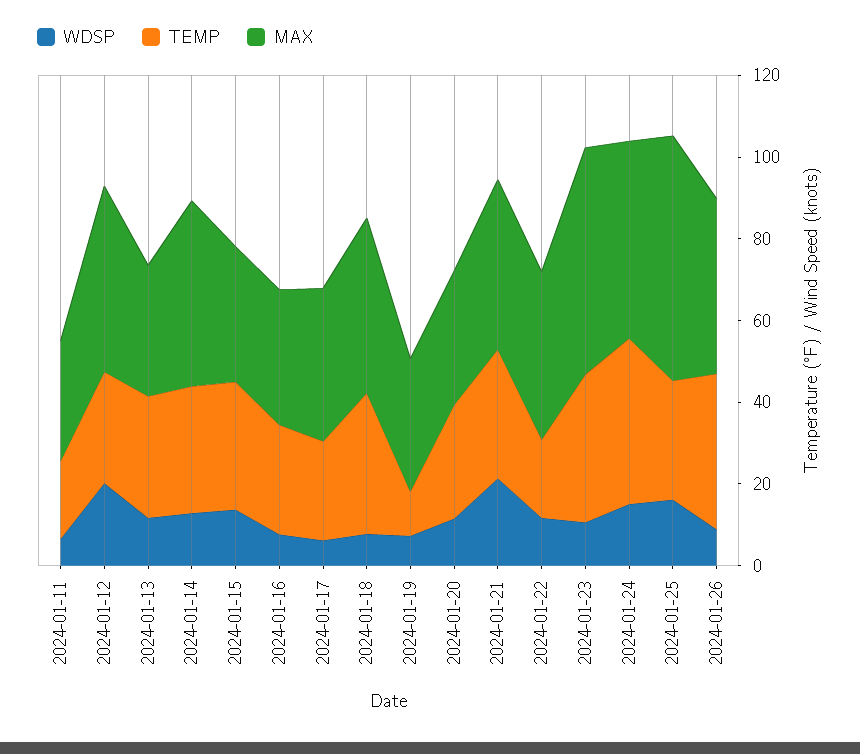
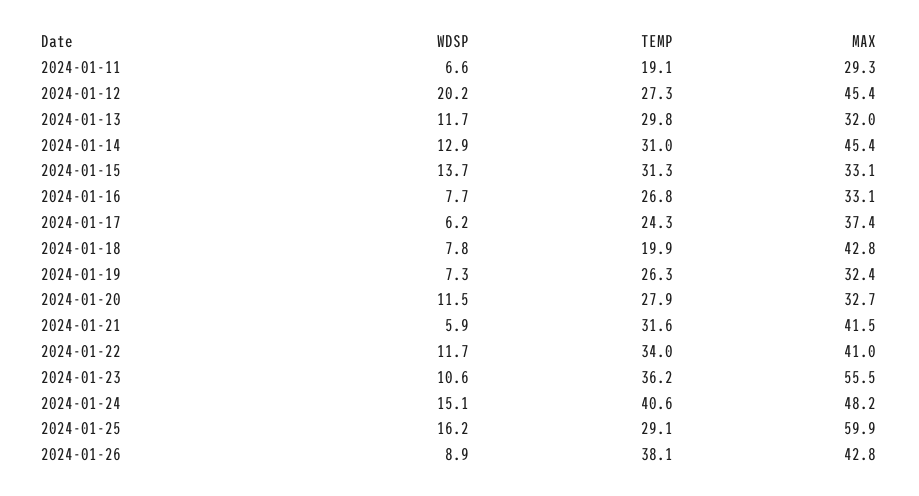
TEMP, 2024-01-18: 35 -> 19.9
TEMP, 2024-01-19: 10 -> 26.3
WDSP, 2024-01-21: 20 -> 5.9
TEMP, 2024-01-22: 20 -> 34

